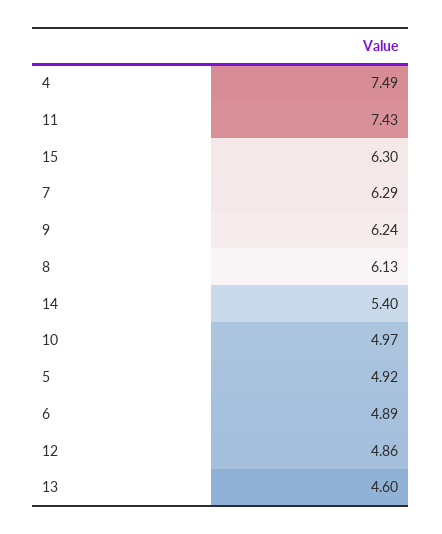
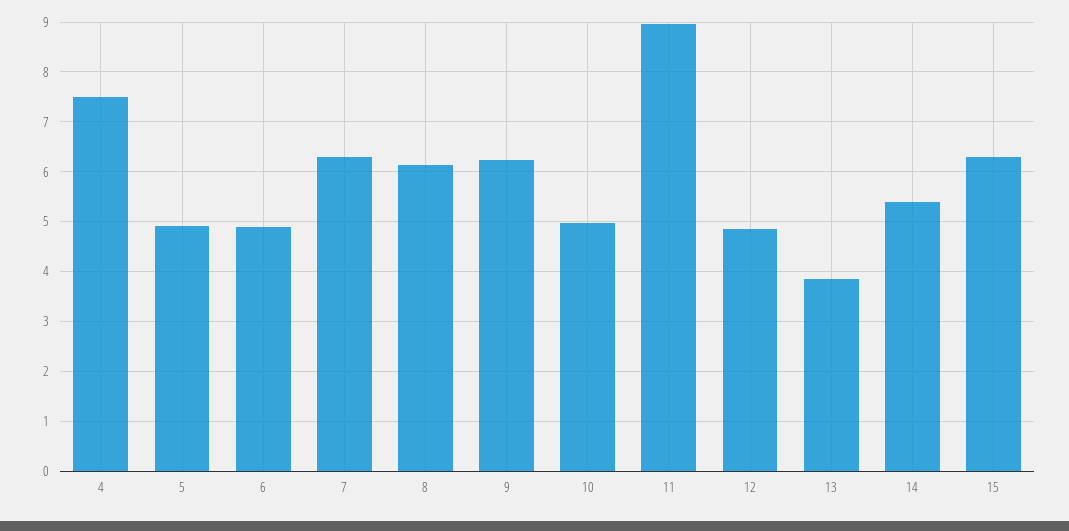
11: 7.43 -> 9
13: 4.6 -> 3.8

